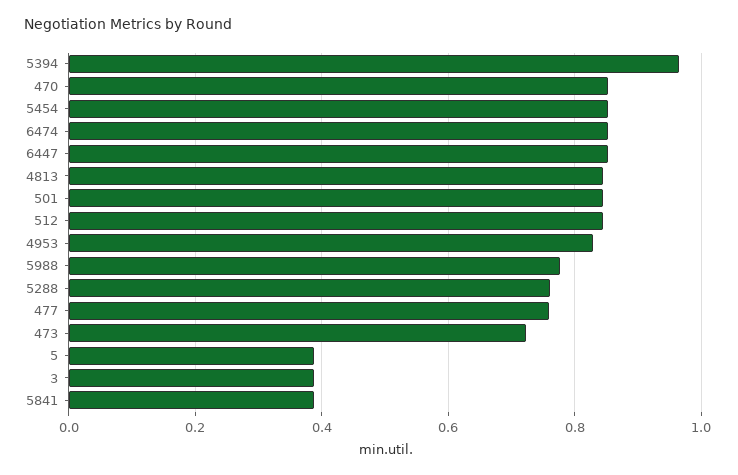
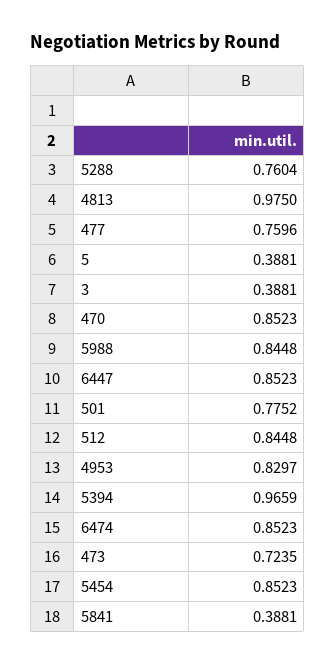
4813: 0.84 -> 0.975
501: 0.84 -> 0.7752
5988: 0.78 -> 0.8448

